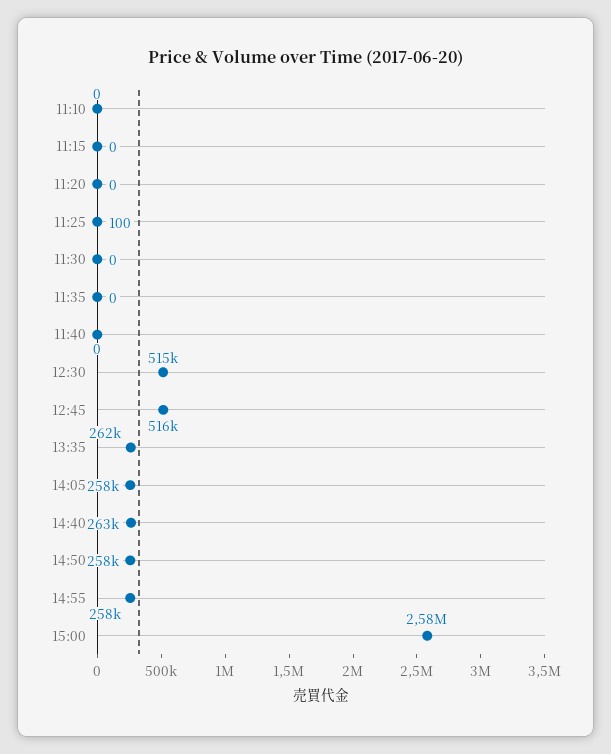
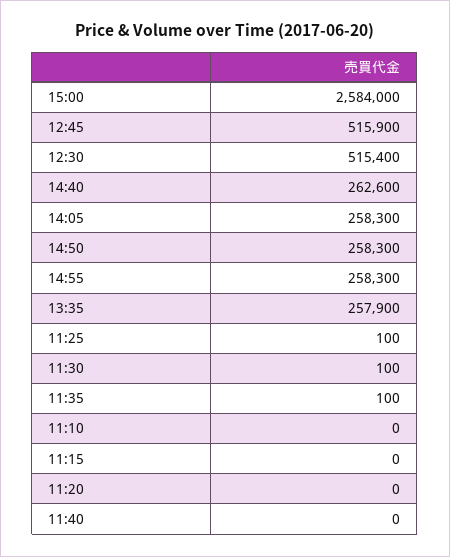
11:30: 0 -> 100
11:35: 0 -> 100
13:35: 262000 -> 257900

